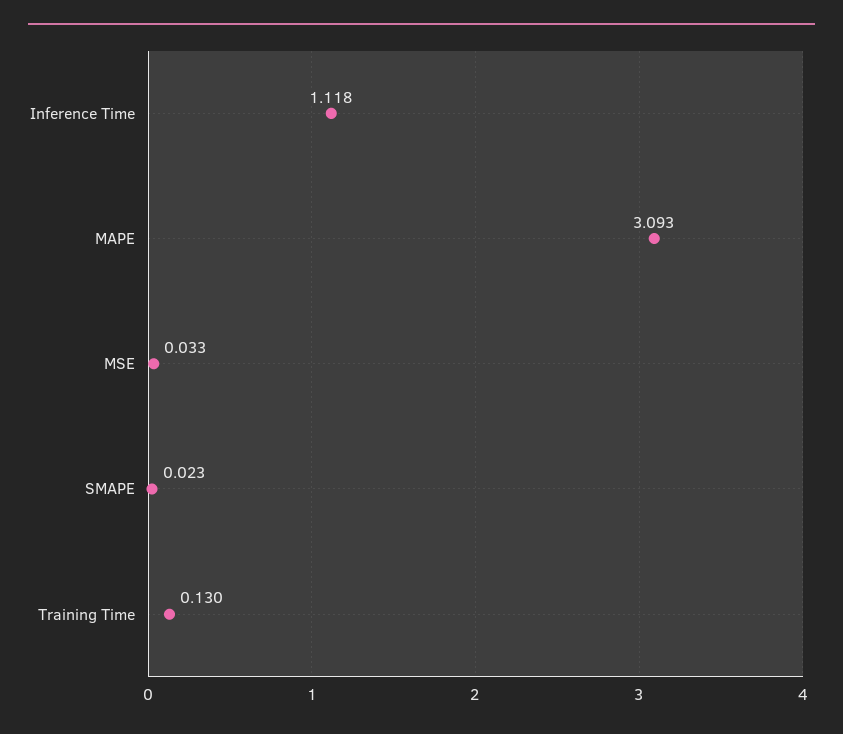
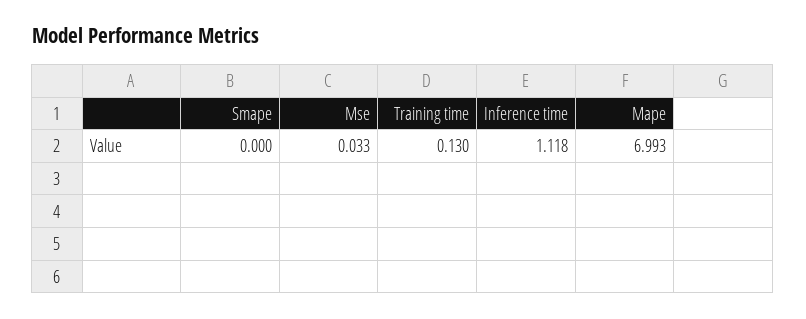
MAPE: 3.093 -> 6.993
SMAPE: 0.023 -> 0

